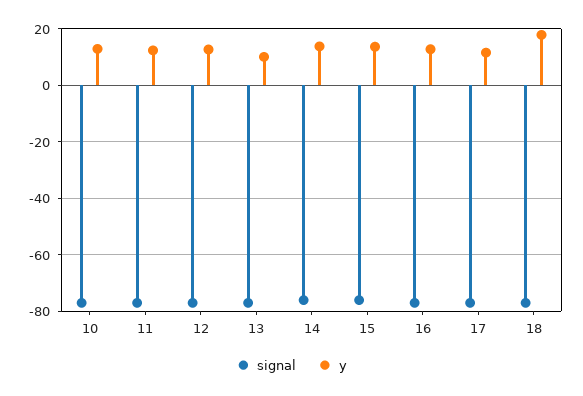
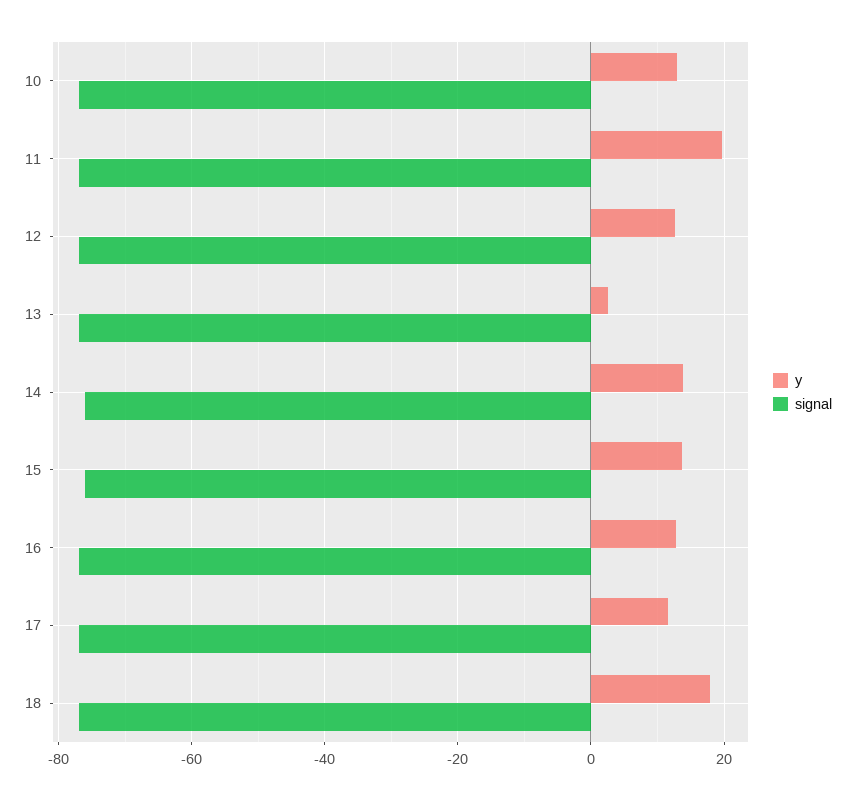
y, 11: 12.5 -> 20
y, 13: 10 -> 2

